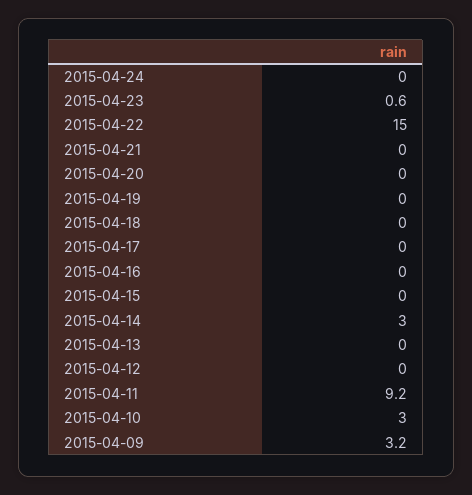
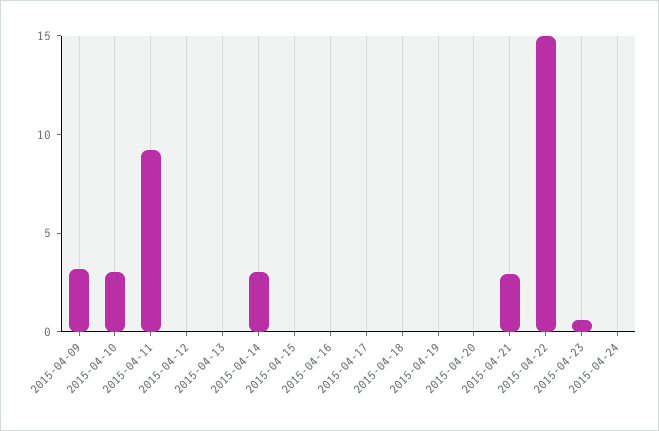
2015-04-21: 0 -> 3

